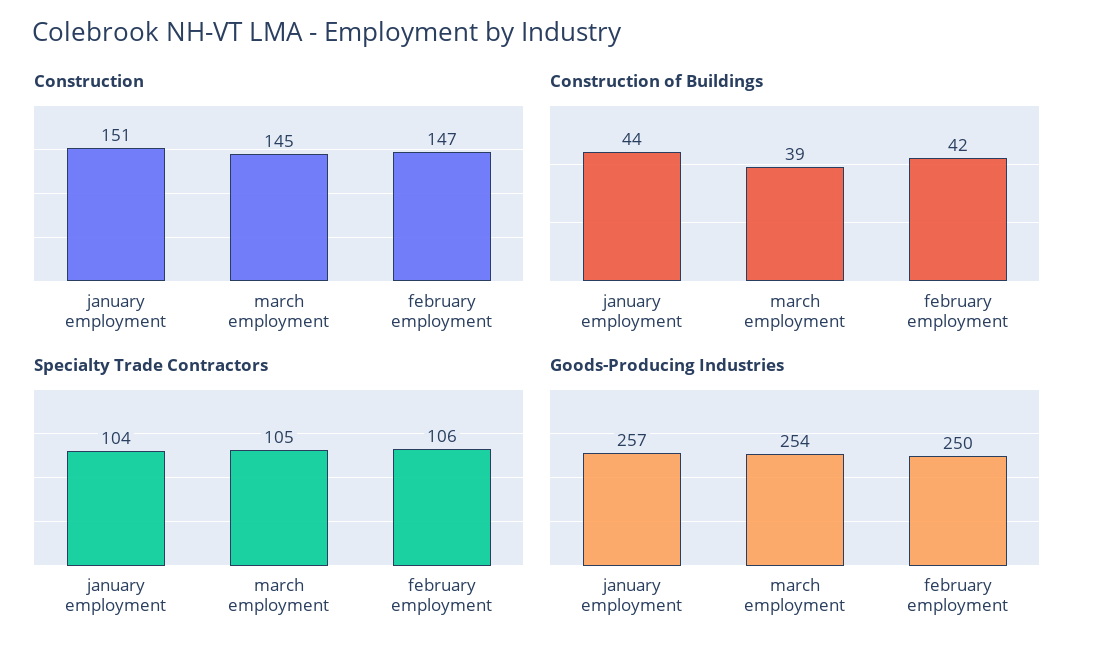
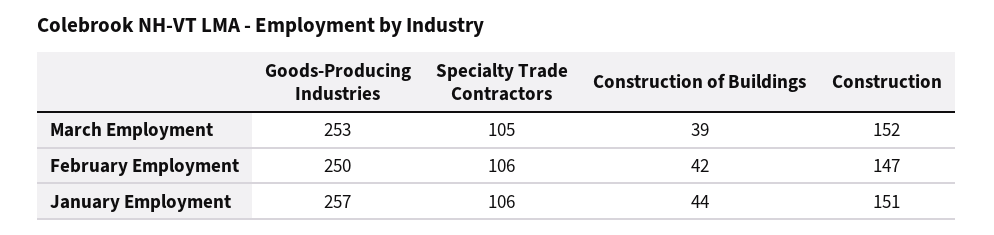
Construction, march employment: 145 -> 152
Specialty Trade Contractors, january employment: 104 -> 106
Goods-Producing Industries, march employment: 254 -> 253

